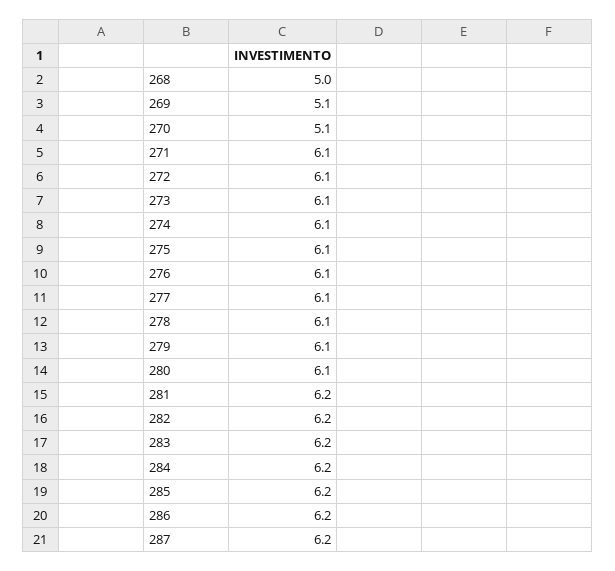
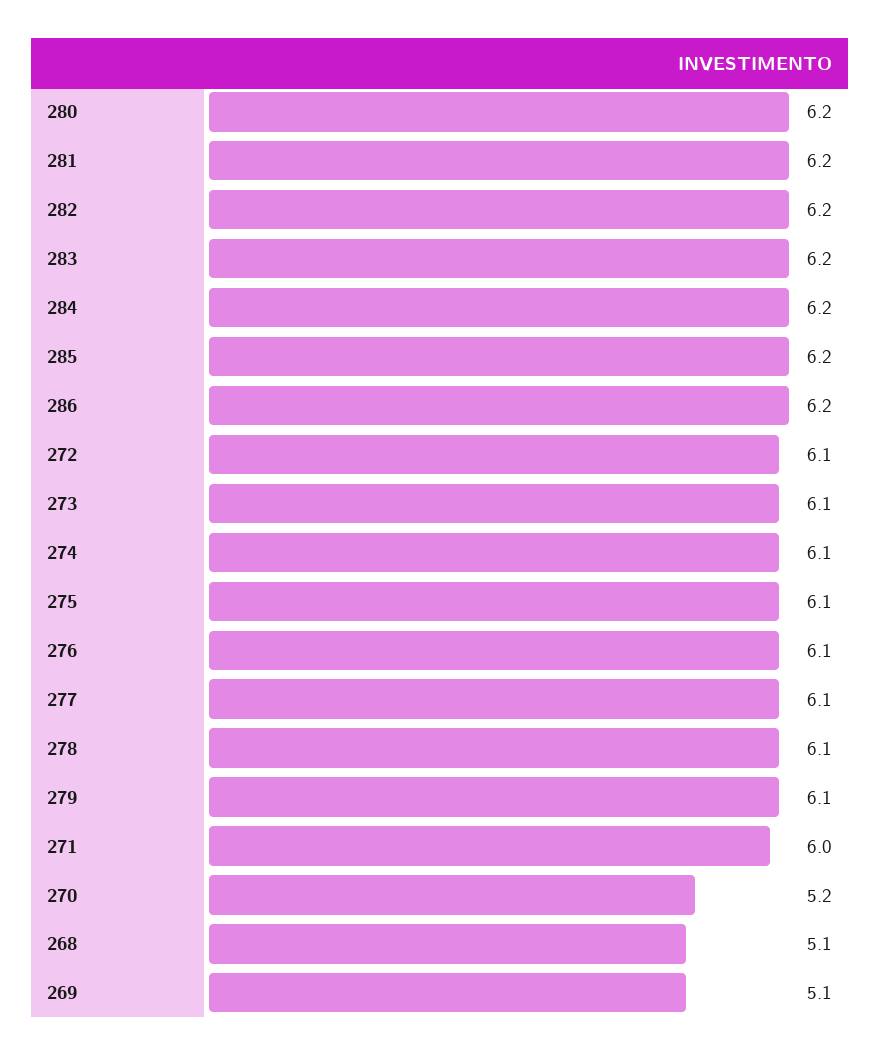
268: 5 -> 5.1
270: 5.1 -> 5.2
271: 6.1 -> 6
280: 6.1 -> 6.2
287: 6.2 -> none

